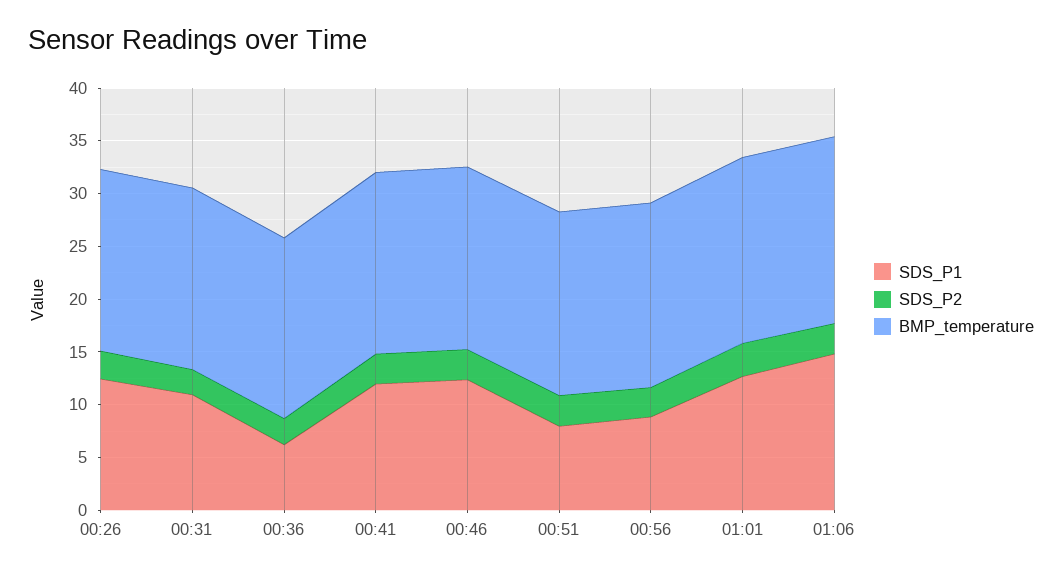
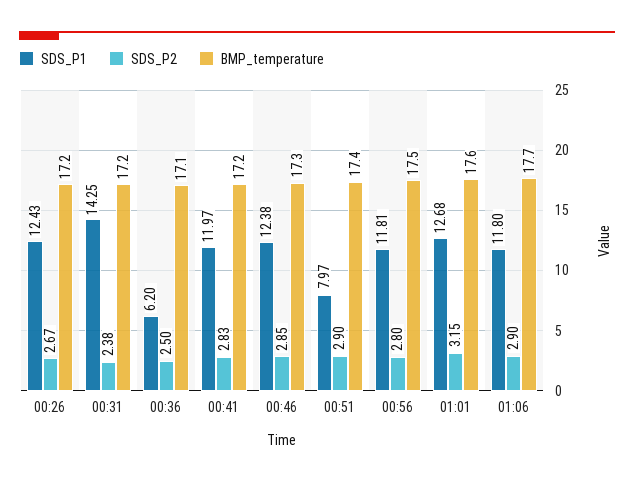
SDS_P1, 00:31: 11 -> 14.25
SDS_P1, 00:56: 9 -> 11.81
SDS_P1, 01:06: 15 -> 11.8

